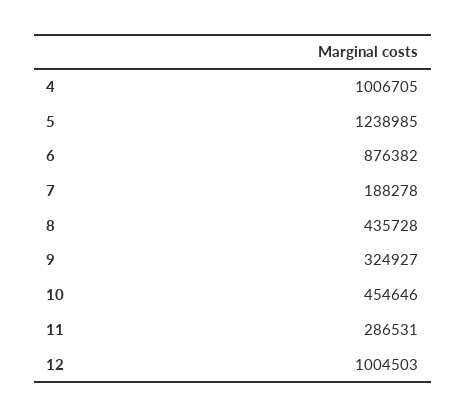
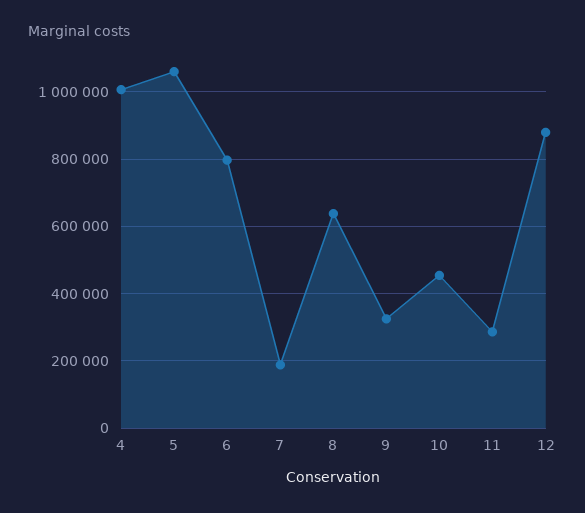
5: 1238985 -> 1060000
6: 876382 -> 800000
8: 435728 -> 640000
12: 1004503 -> 880000

